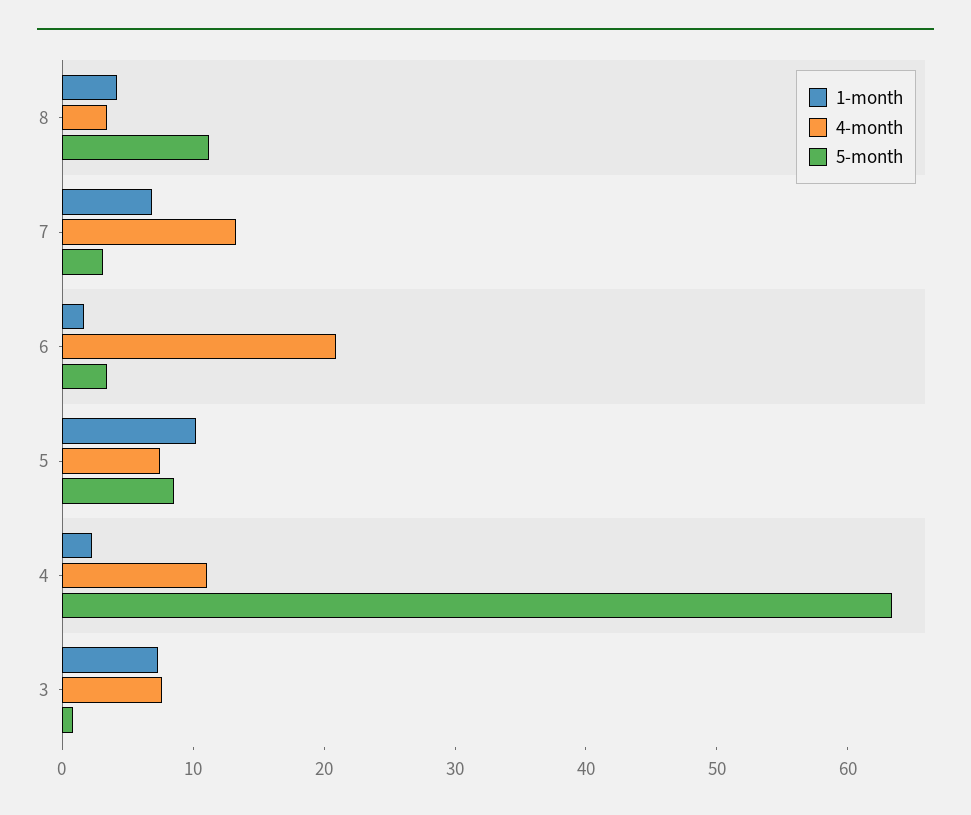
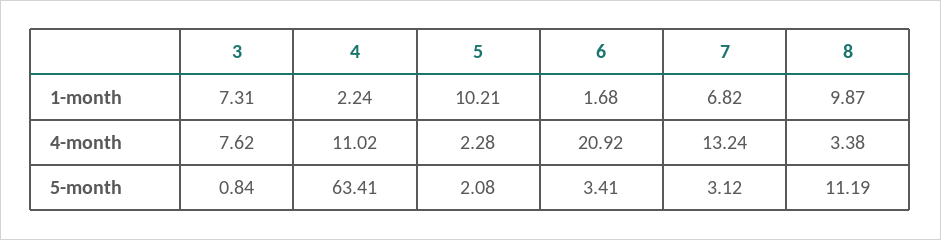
1-month, 8: 4 -> 9.87
4-month, 5: 8 -> 2.28
5-month, 5: 8 -> 2.08

